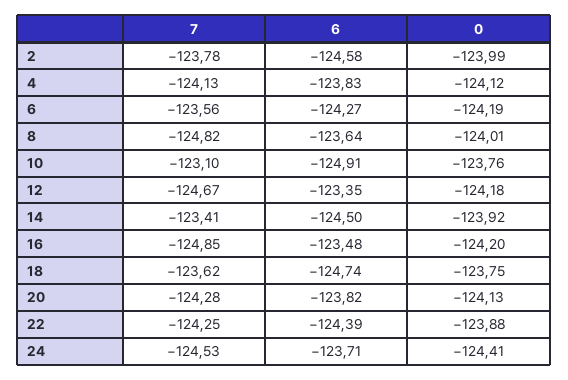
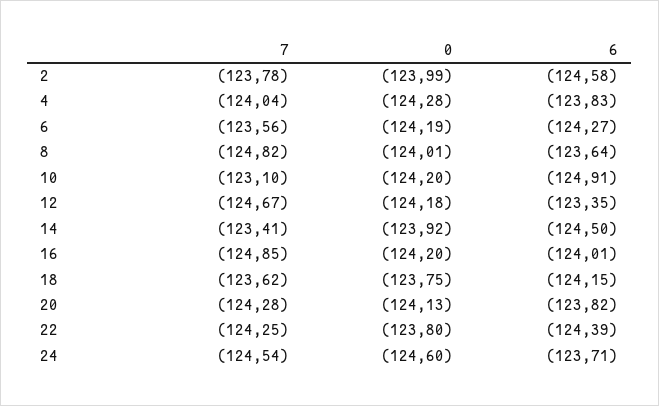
7, 4: -124.13 -> -124.04
0, 4: -124.12 -> -124.28
0, 10: -123.76 -> -124.2
6, 16: -123.48 -> -124.01
6, 18: -124.74 -> -124.15
0, 22: -123.88 -> -123.8
7, 24: -124.53 -> -124.54
0, 24: -124.41 -> -124.6

